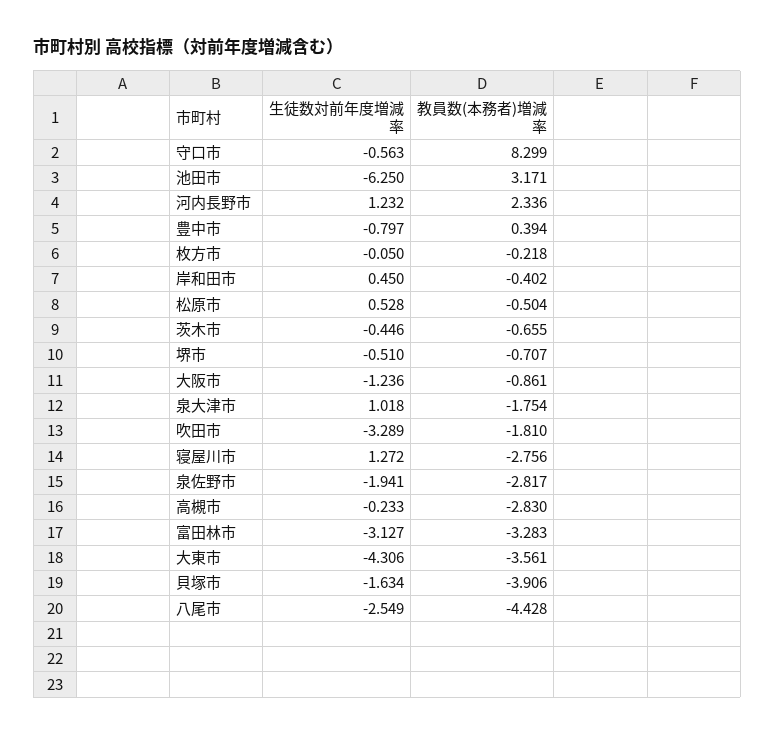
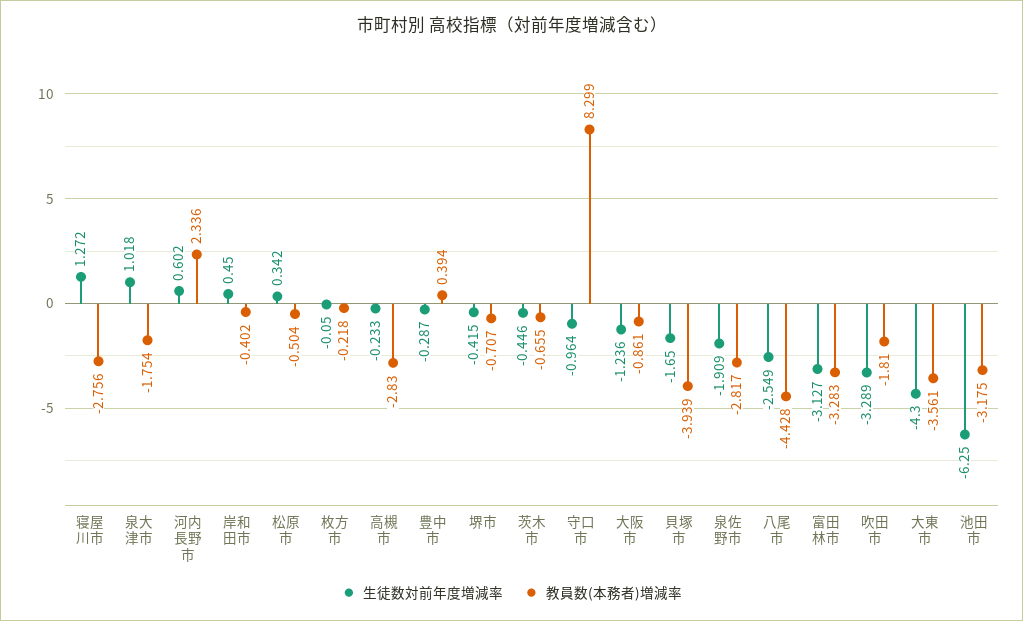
生徒数対前年度増減率, 守口市: -0.563 -> -0.964
教員数(本務者)増減率, 池田市: 3.171 -> -3.175
生徒数対前年度増減率, 河内長野市: 1.232 -> 0.602
生徒数対前年度増減率, 豊中市: -0.797 -> -0.287
生徒数対前年度増減率, 松原市: 0.528 -> 0.342
生徒数対前年度増減率, 堺市: -0.51 -> -0.415
生徒数対前年度増減率, 泉佐野市: -1.941 -> -1.909
生徒数対前年度増減率, 大東市: -4.306 -> -4.3
生徒数対前年度増減率, 貝塚市: -1.634 -> -1.65
教員数(本務者)増減率, 貝塚市: -3.906 -> -3.939

